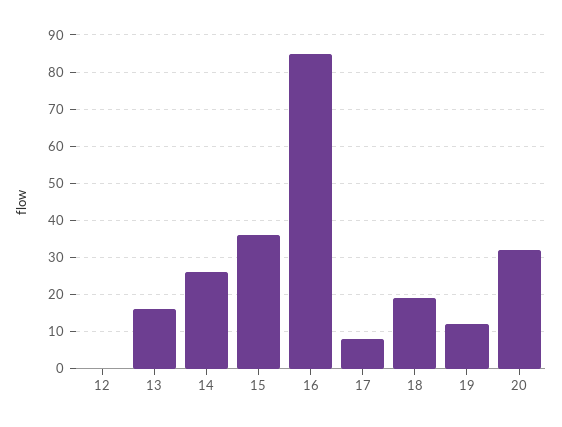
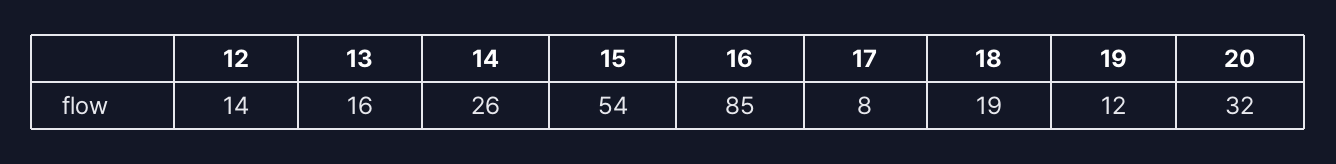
12: 0 -> 14
15: 35 -> 54

